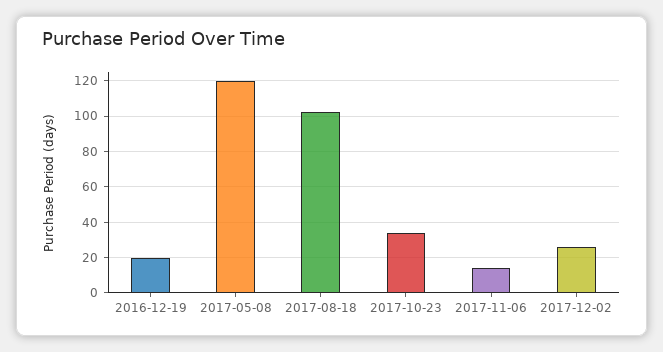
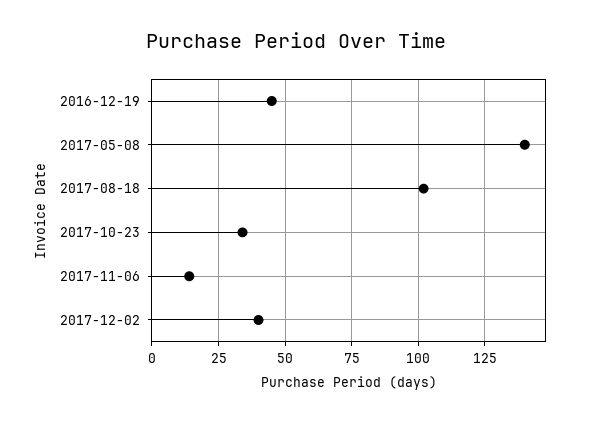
2016-12-19: 20 -> 45
2017-05-08: 120 -> 140
2017-12-02: 25 -> 40

